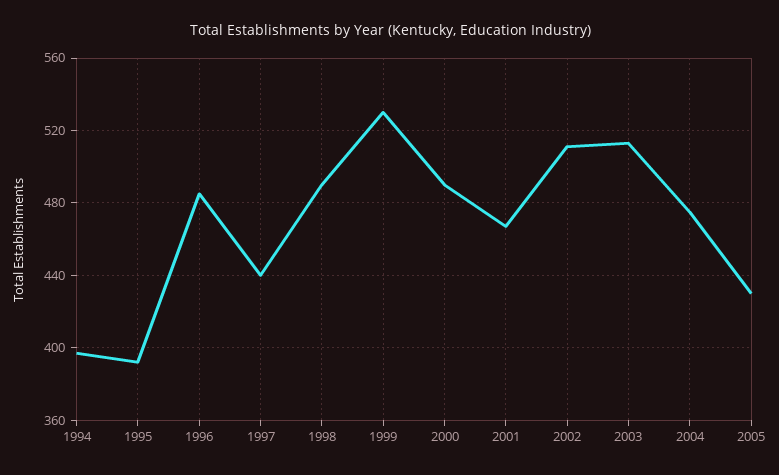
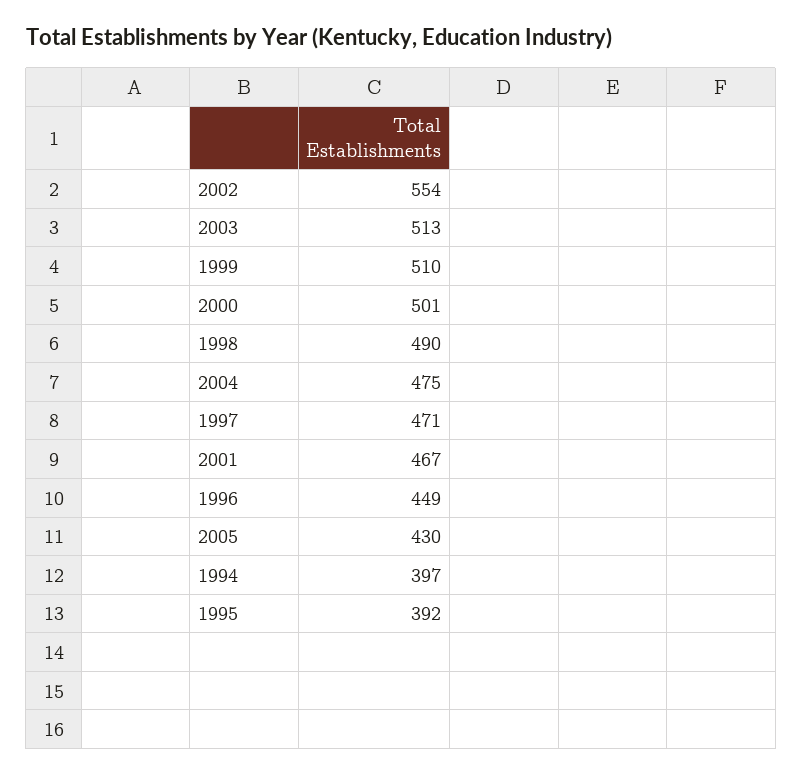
1996: 485 -> 449
1997: 440 -> 471
1999: 530 -> 510
2000: 490 -> 501
2002: 510 -> 554

